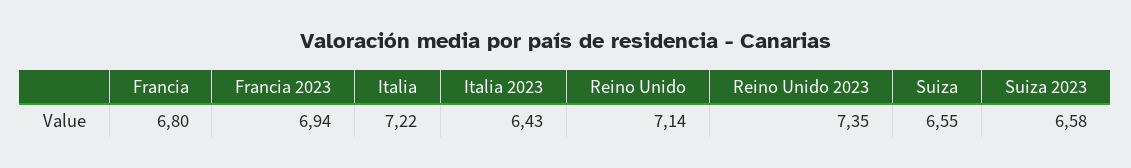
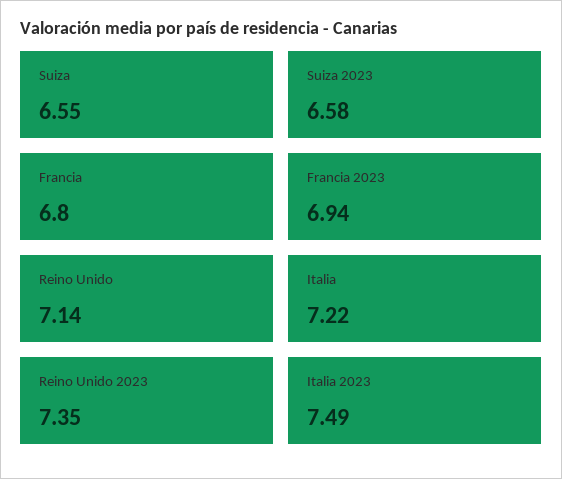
Italia 2023: 6.43 -> 7.49

